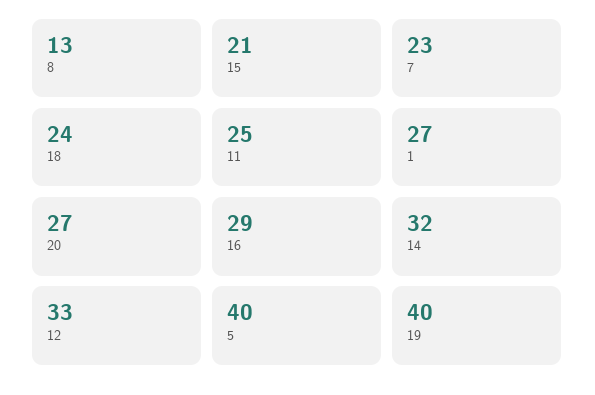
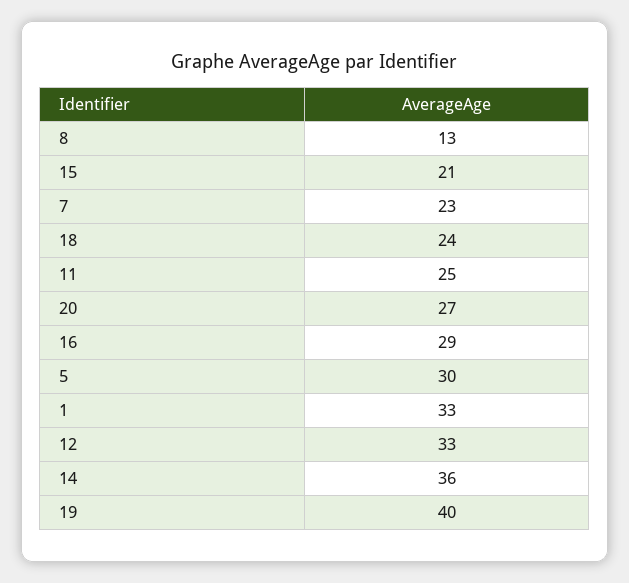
1: 27 -> 33
14: 32 -> 36
5: 40 -> 30

